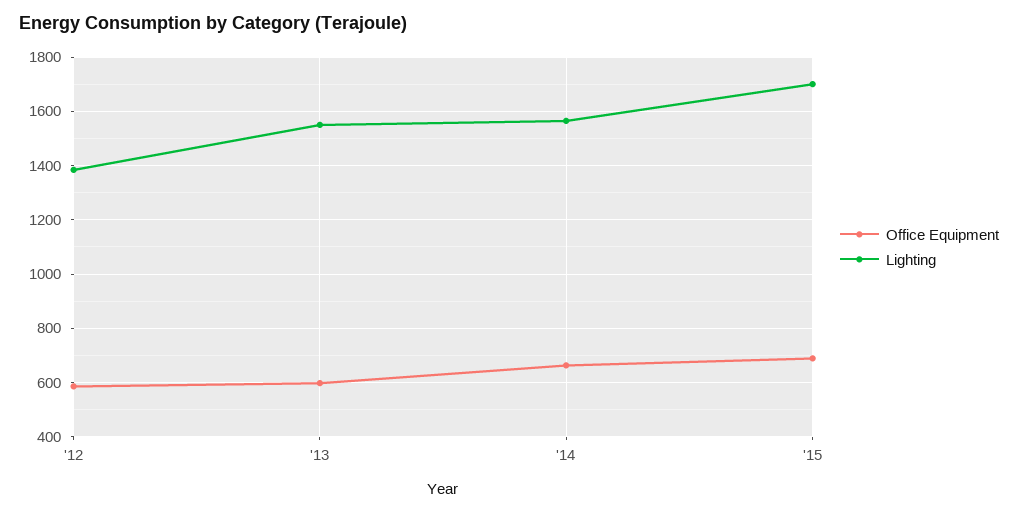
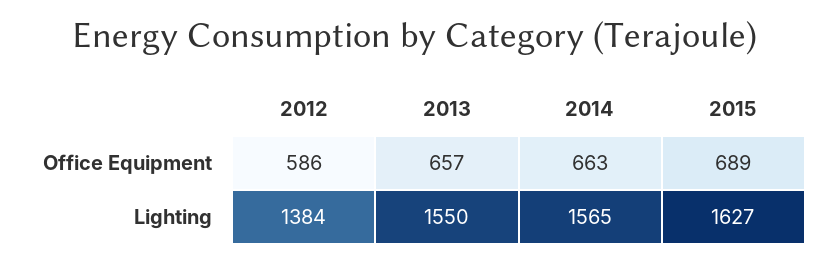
Office Equipment, '13: 600 -> 657
Lighting, '15: 1700 -> 1627

